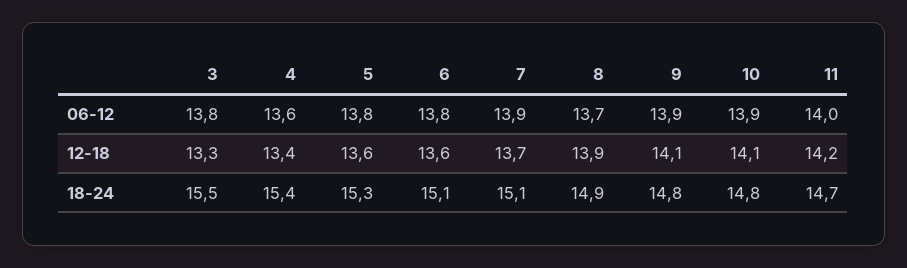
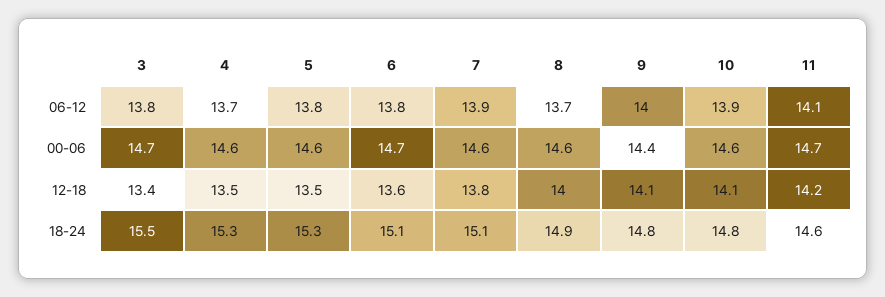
4, 06-12: 13.6 -> 13.7
9, 06-12: 13.9 -> 14
11, 06-12: 14 -> 14.1
3, 12-18: 13.3 -> 13.4
4, 12-18: 13.4 -> 13.5
5, 12-18: 13.6 -> 13.5
7, 12-18: 13.7 -> 13.8
8, 12-18: 13.9 -> 14
4, 18-24: 15.4 -> 15.3
11, 18-24: 14.7 -> 14.6
3, 00-06: none -> 14.7
4, 00-06: none -> 14.6
5, 00-06: none -> 14.6
6, 00-06: none -> 14.7
7, 00-06: none -> 14.6
8, 00-06: none -> 14.6
9, 00-06: none -> 14.4
10, 00-06: none -> 14.6
11, 00-06: none -> 14.7

